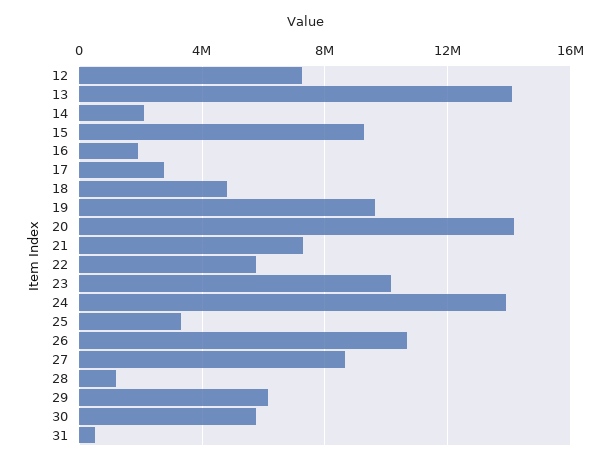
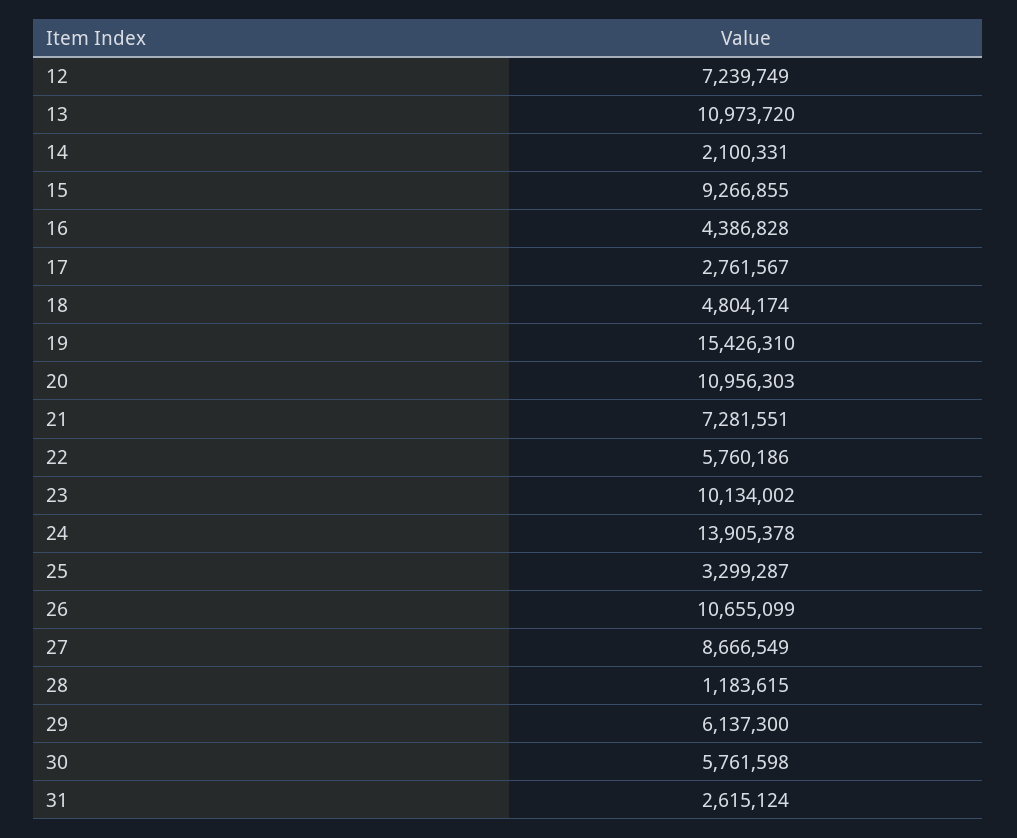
13: 14000000 -> 10973720
16: 2000000 -> 4386828
19: 9500000 -> 15426310
20: 14000000 -> 10956303
31: 500000 -> 2615124

